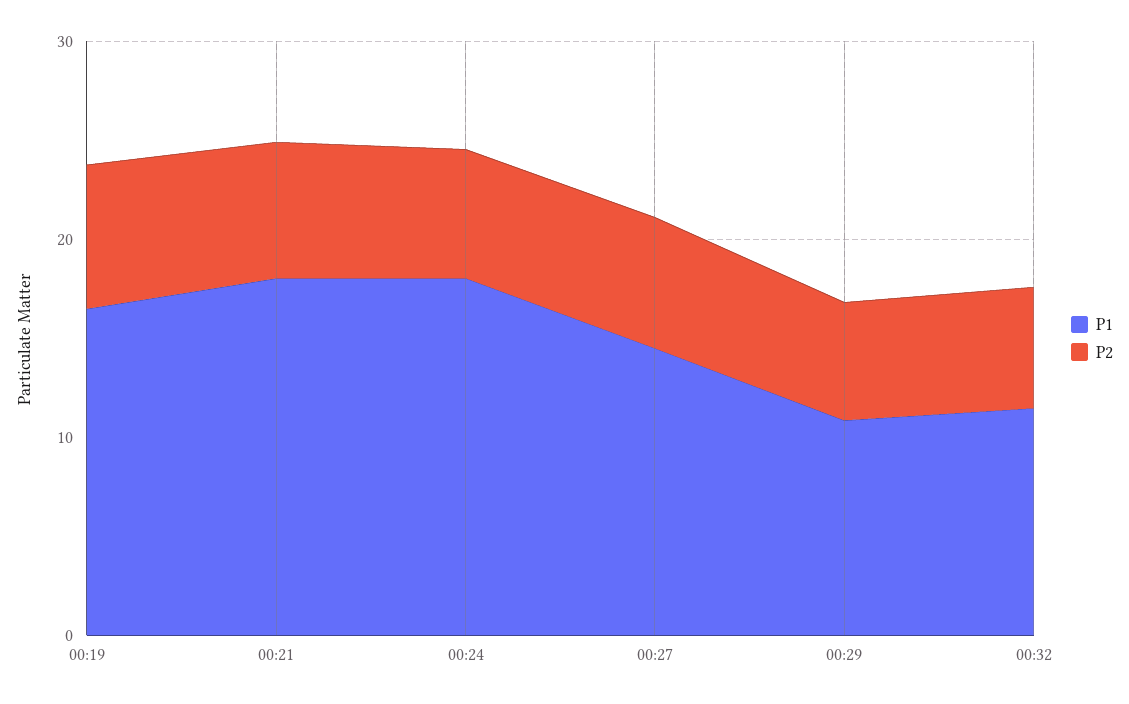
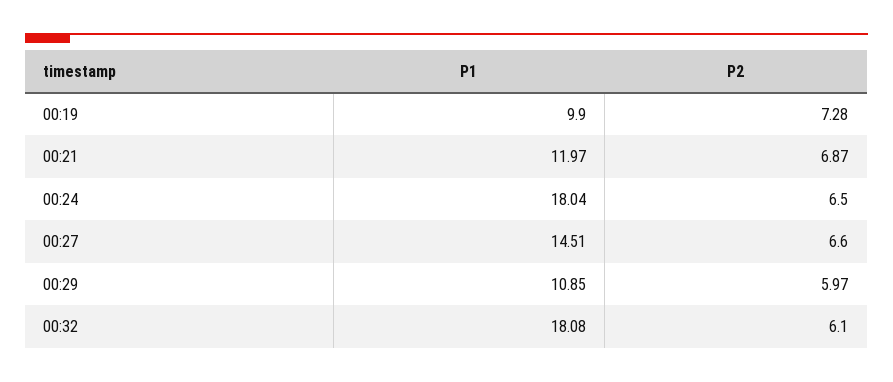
P1, 00:19: 16 -> 9.9
P1, 00:21: 18 -> 11.97
P1, 00:32: 12 -> 18.08

